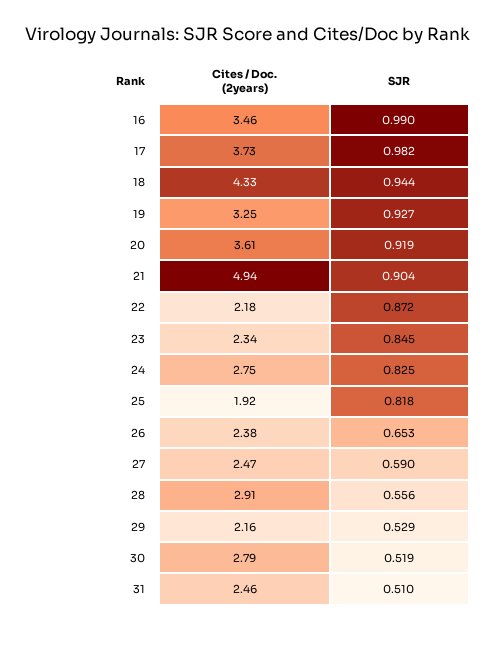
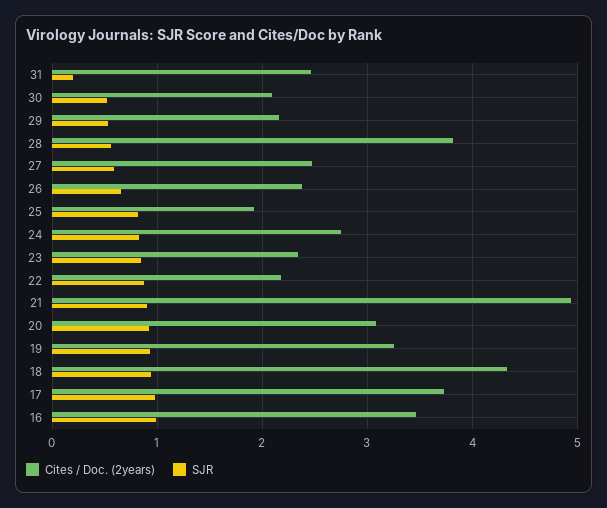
Cites / Doc. (2years), 20: 3.61 -> 3.1
Cites / Doc. (2years), 28: 2.91 -> 3.8
Cites / Doc. (2years), 30: 2.79 -> 2.1
SJR, 31: 0.51 -> 0.2

